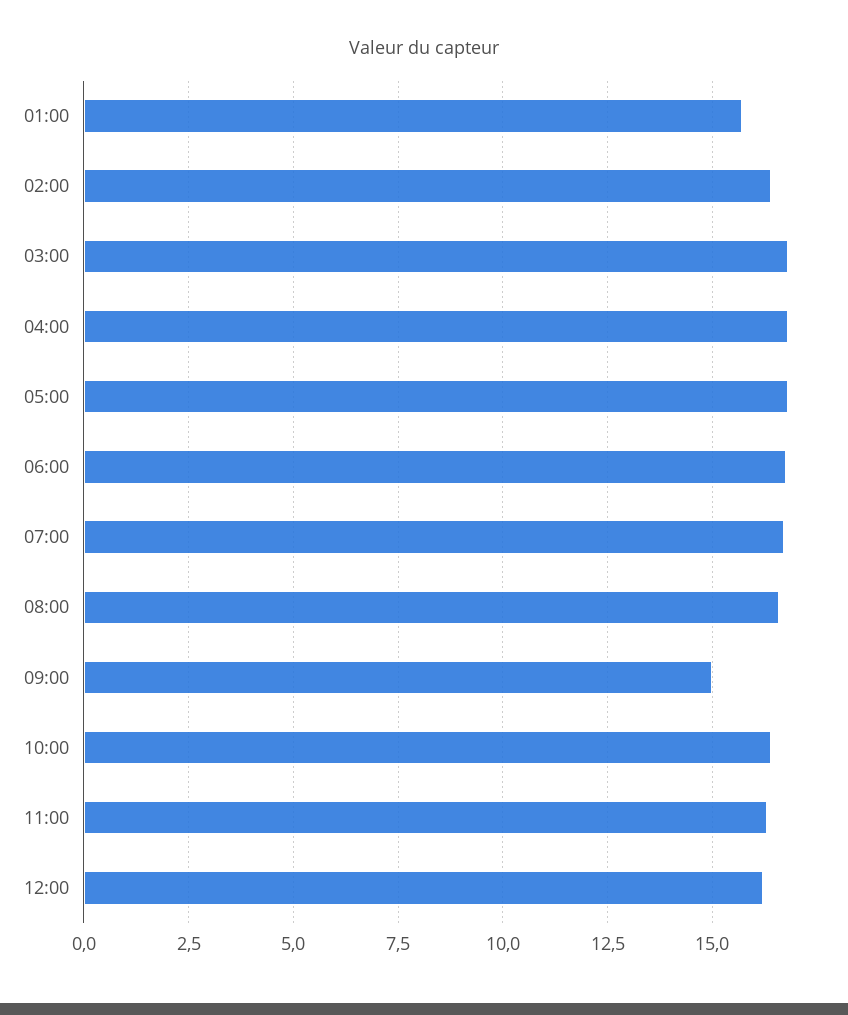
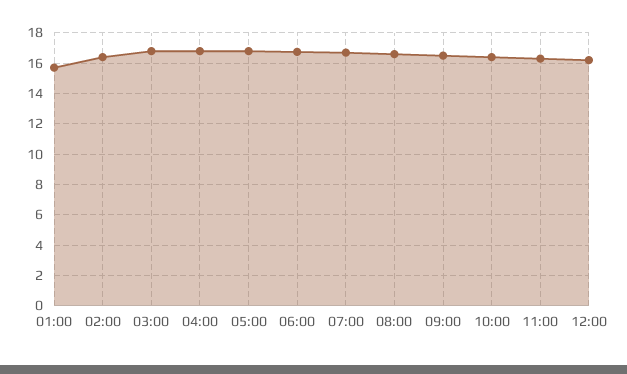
09:00: 15 -> 16.5

